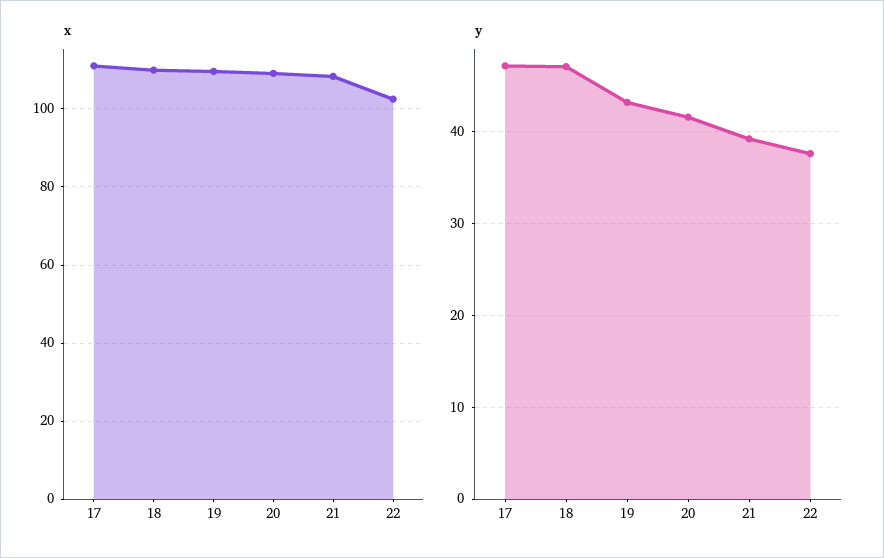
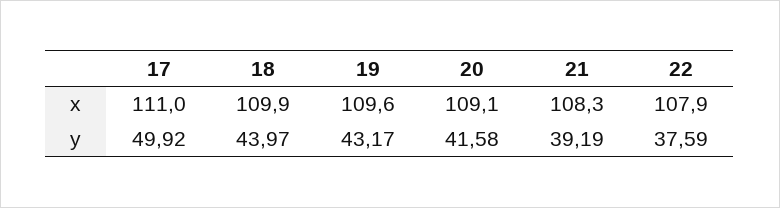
x, 22: 102 -> 107.9
y, 17: 47 -> 49.92
y, 18: 47 -> 43.97

